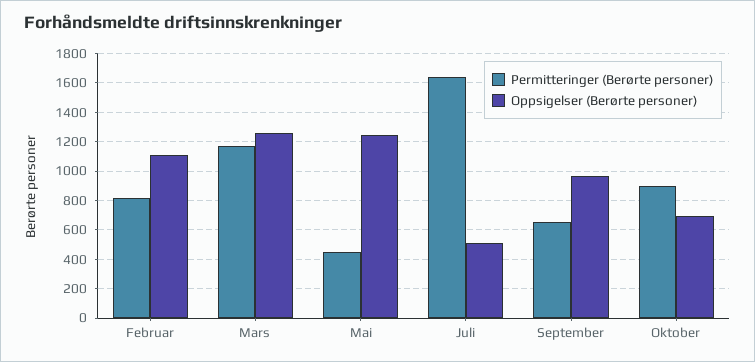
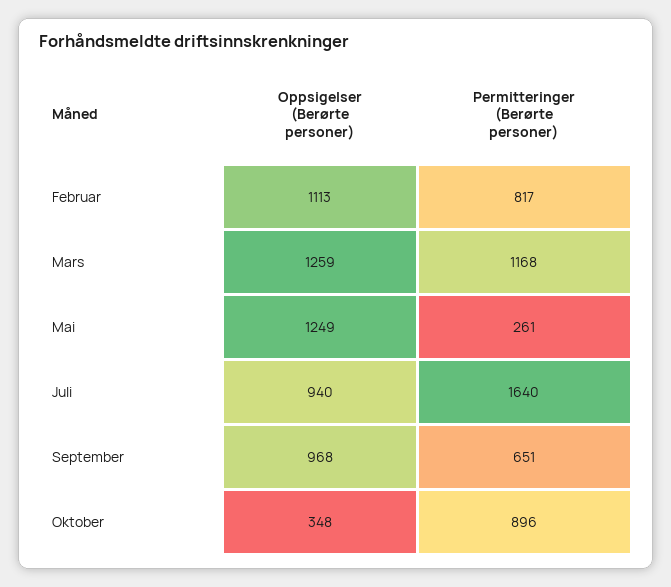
Permitteringer (Berørte personer), Mai: 450 -> 261
Oppsigelser (Berørte personer), Juli: 500 -> 940
Oppsigelser (Berørte personer), Oktober: 700 -> 348

